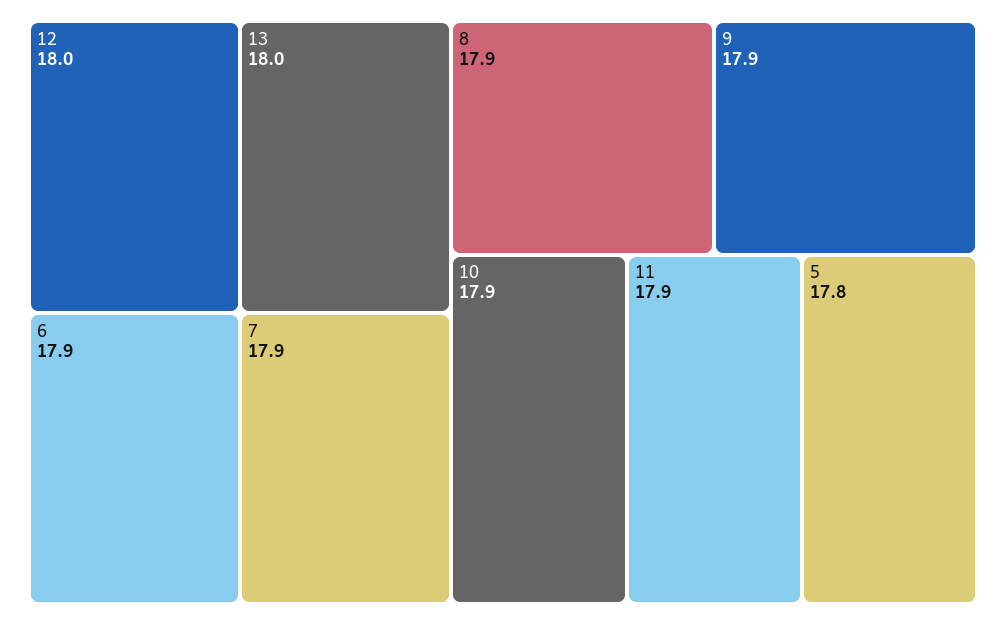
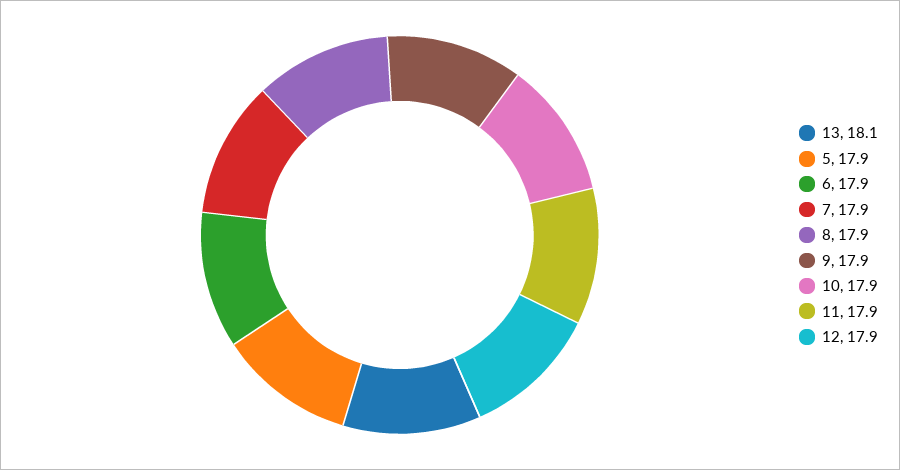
12: 18 -> 17.9
13: 18 -> 18.1
5: 17.8 -> 17.9

